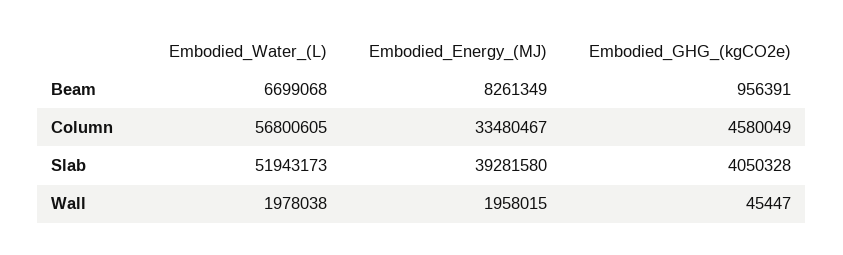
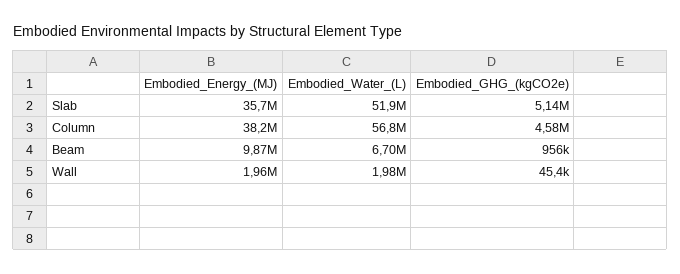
Embodied_Energy_(MJ), Beam: 8261349 -> 9870000
Embodied_Energy_(MJ), Column: 33480467 -> 38200000
Embodied_Energy_(MJ), Slab: 39281580 -> 35700000
Embodied_GHG_(kgCO2e), Slab: 4050328 -> 5140000

